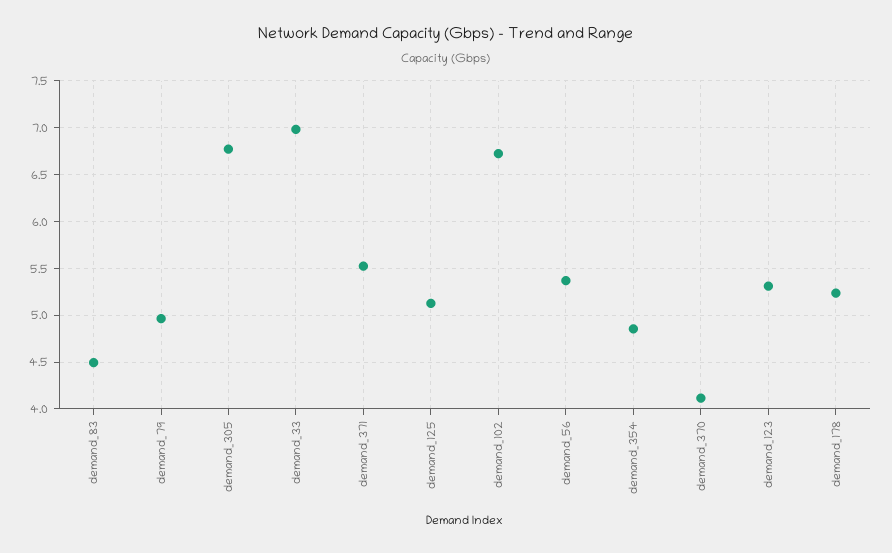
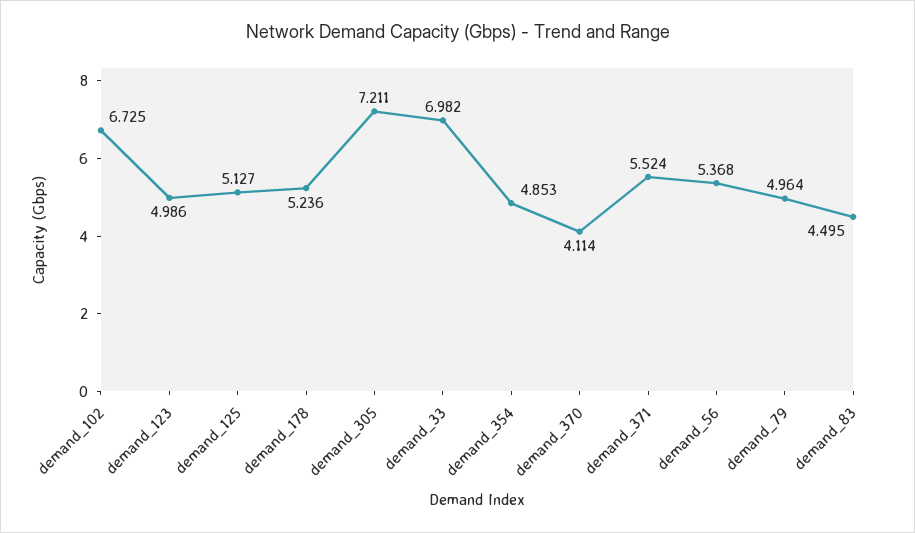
demand_305: 6.8 -> 7.211
demand_123: 5.3 -> 4.986

